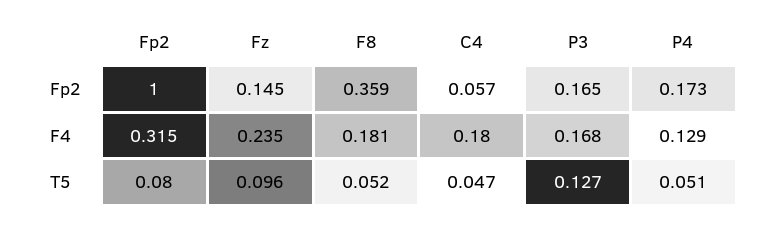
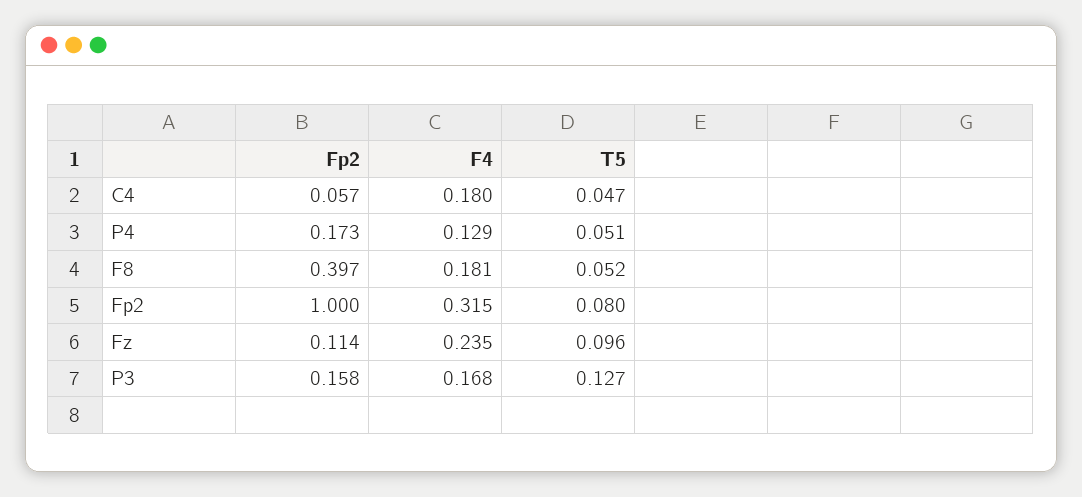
Fz, Fp2: 0.145 -> 0.114
F8, Fp2: 0.359 -> 0.397
P3, Fp2: 0.165 -> 0.158

